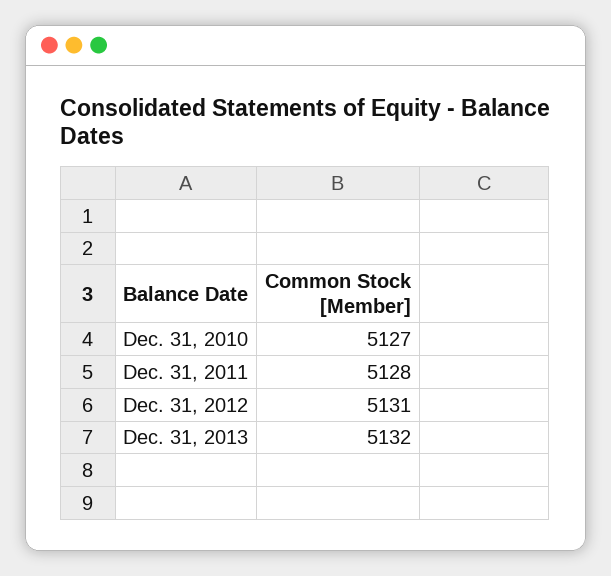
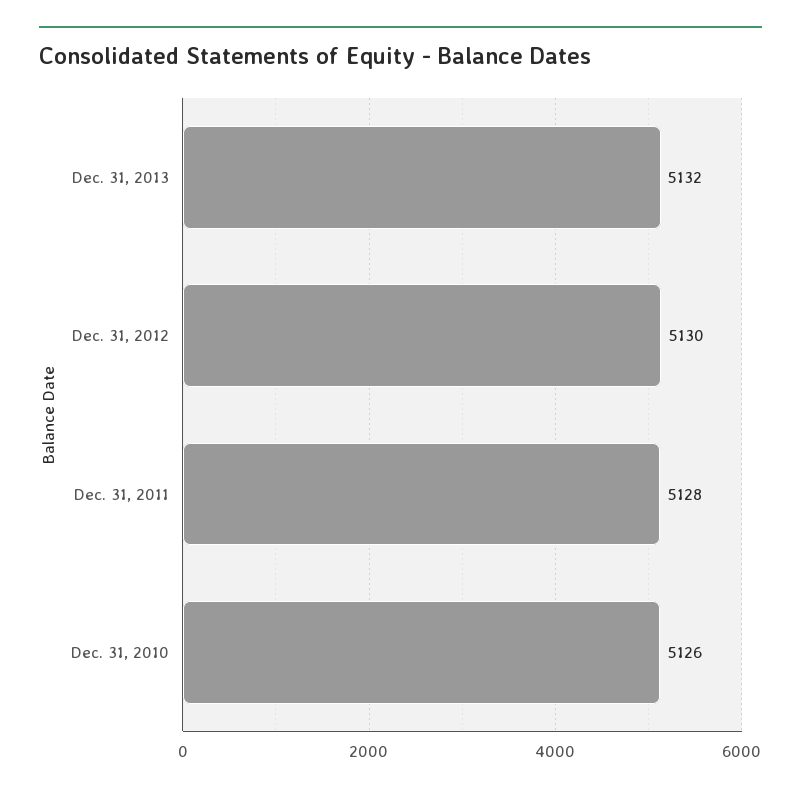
Dec. 31, 2010: 5127 -> 5126
Dec. 31, 2012: 5131 -> 5130

